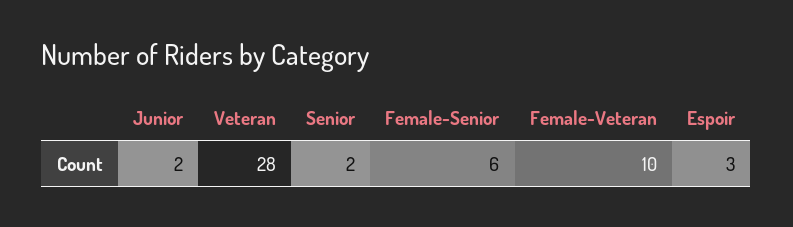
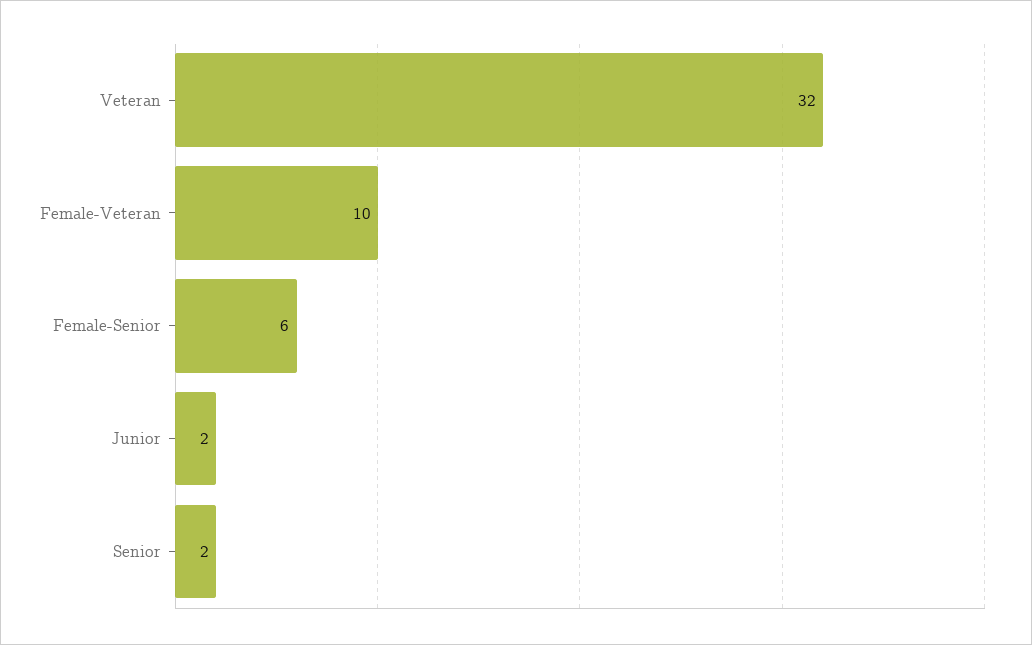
Veteran: 28 -> 32
Espoir: 3 -> none

